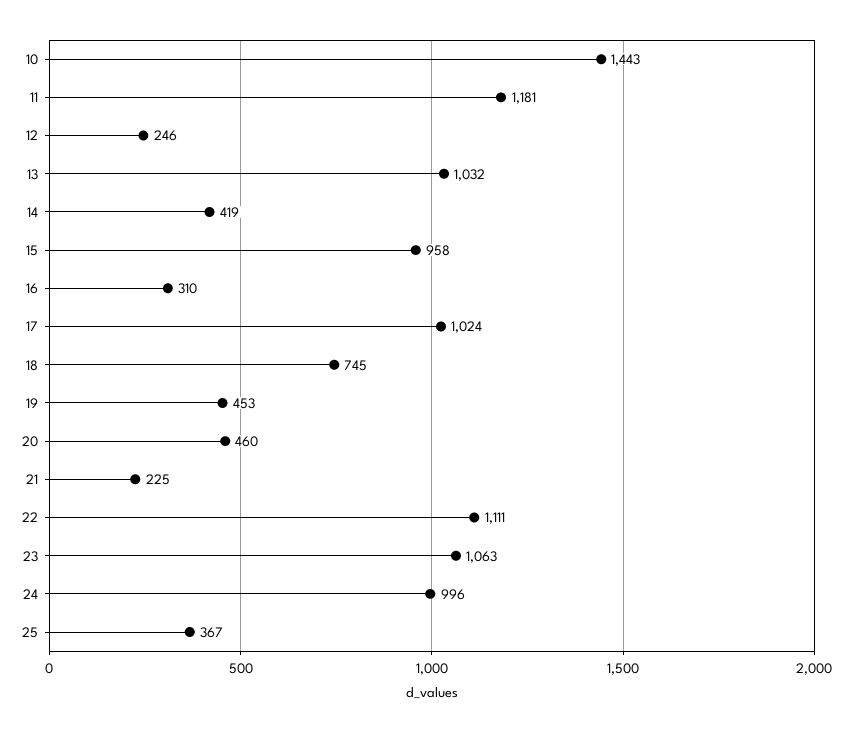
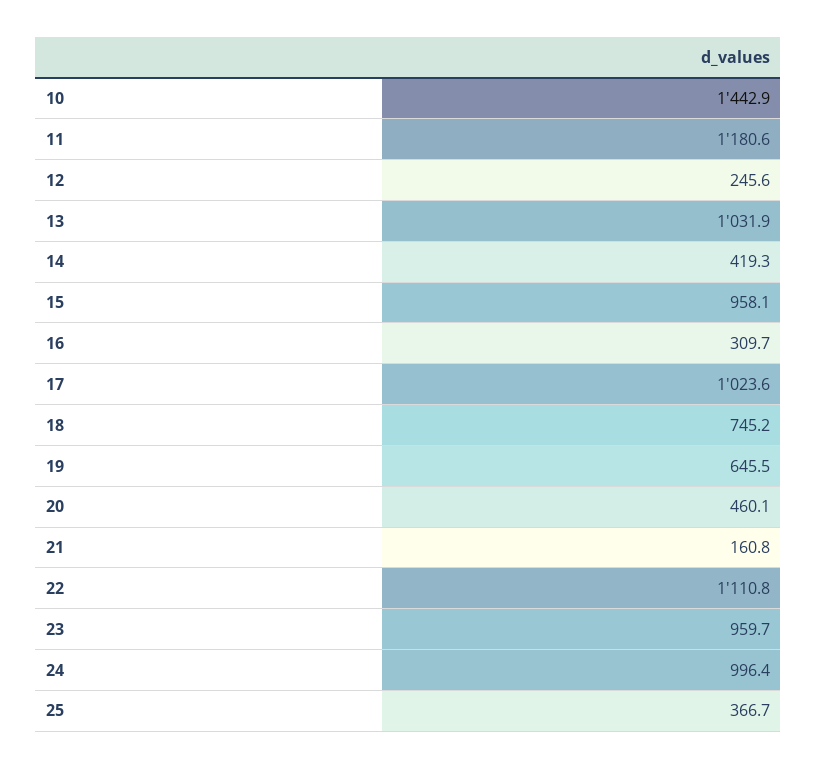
19: 453 -> 645.5
21: 225 -> 160.8
23: 1063 -> 959.7

